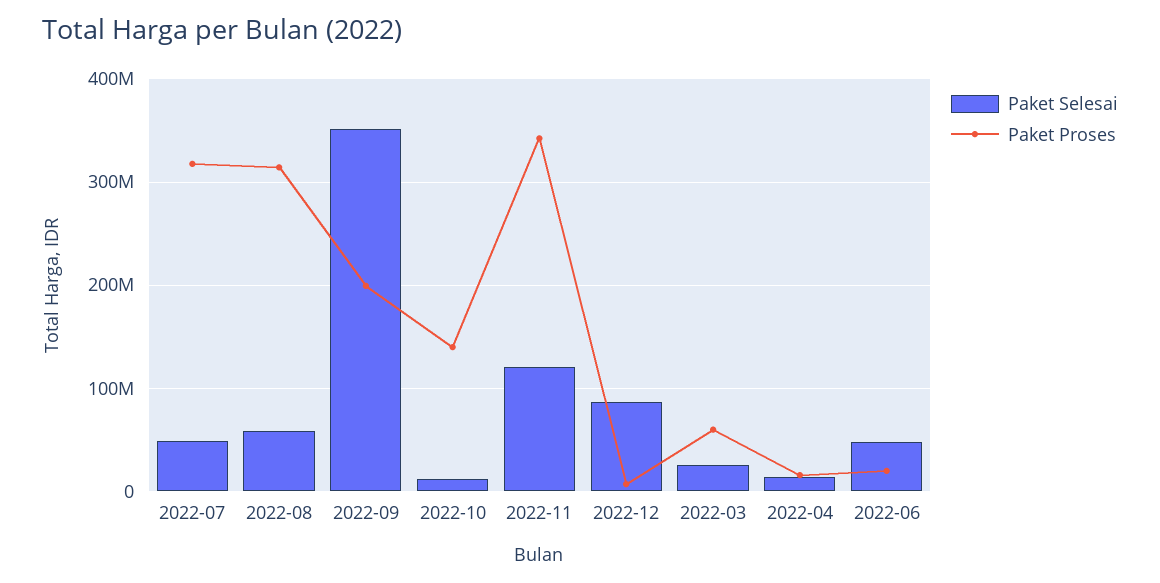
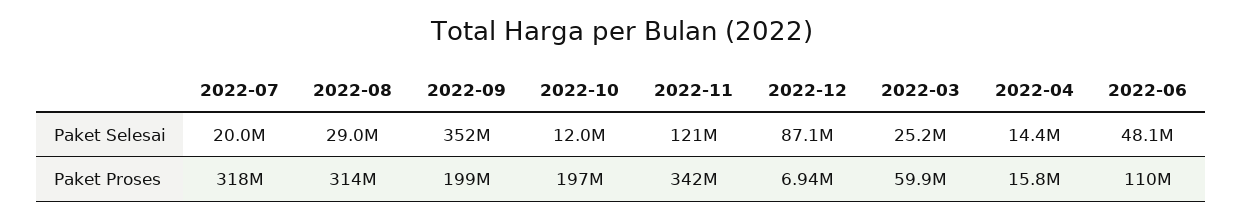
Paket Selesai, 2022-07: 50000000 -> 20000000
Paket Selesai, 2022-08: 60000000 -> 29000000
Paket Proses, 2022-10: 140000000 -> 197000000
Paket Proses, 2022-06: 20000000 -> 110000000

